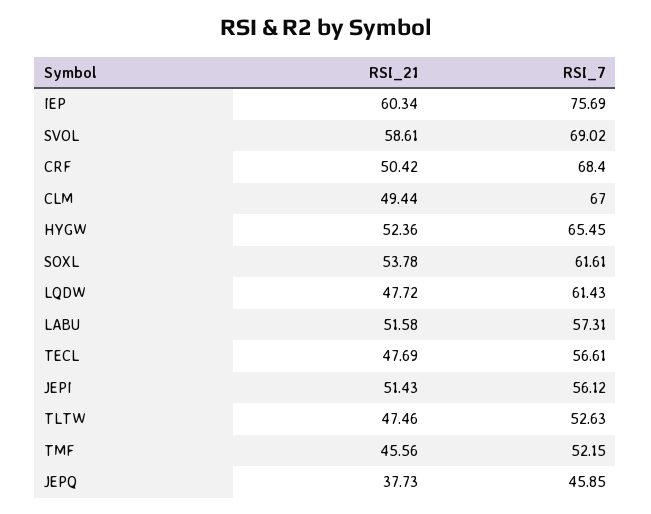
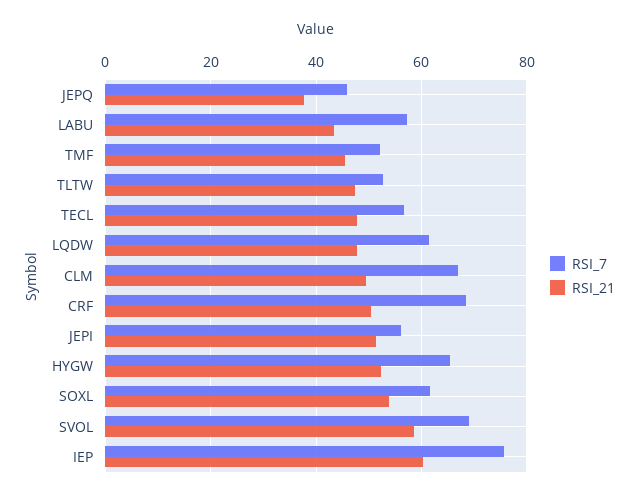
RSI_21, LABU: 51.58 -> 44

